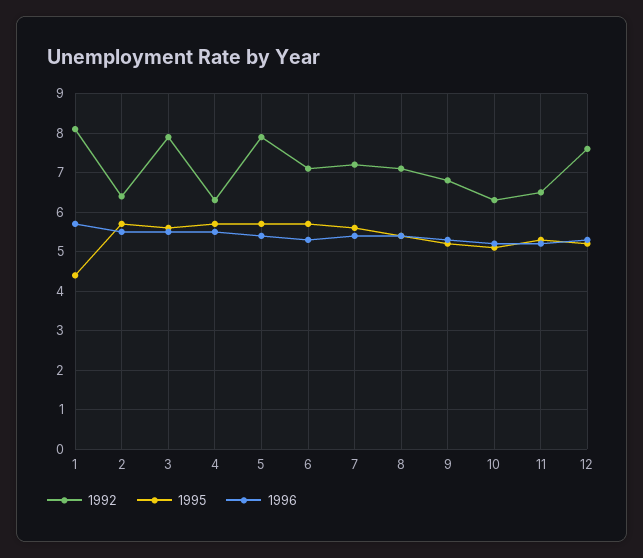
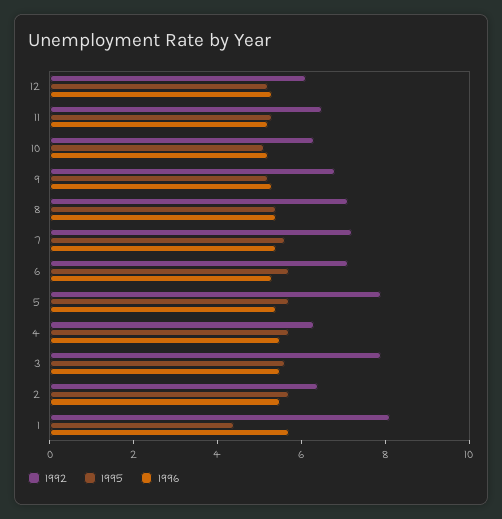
1992, 12: 7.5 -> 6

